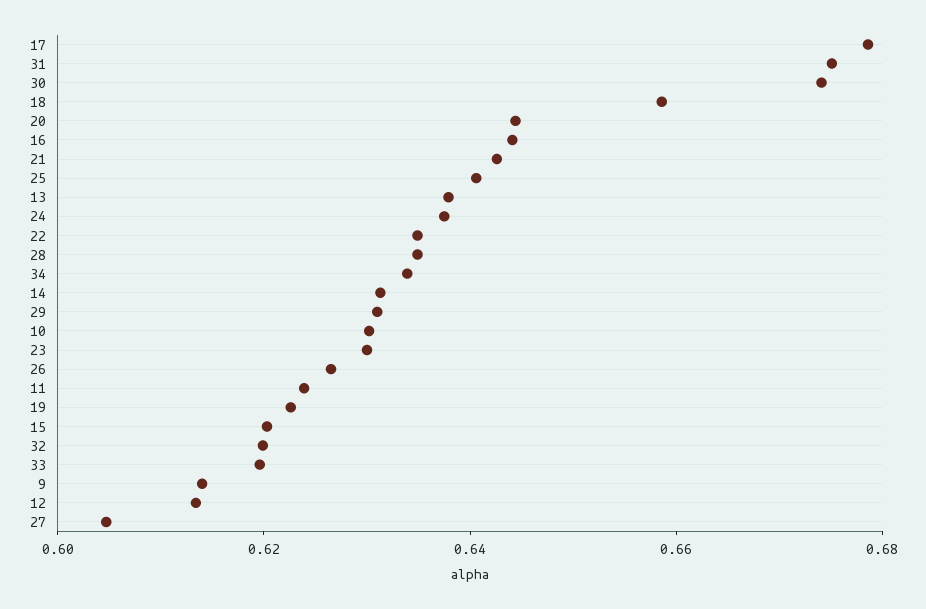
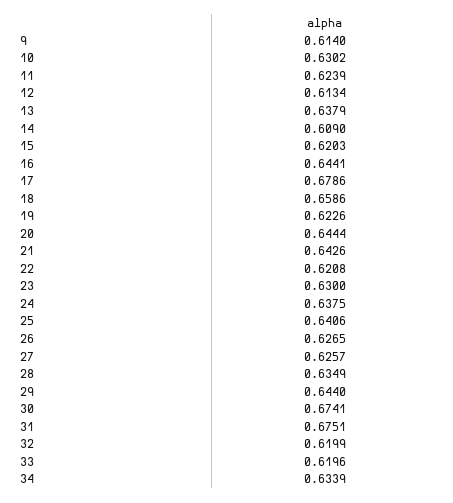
22: 0.635 -> 0.6208
14: 0.63 -> 0.609
29: 0.63 -> 0.644
27: 0.605 -> 0.6257

